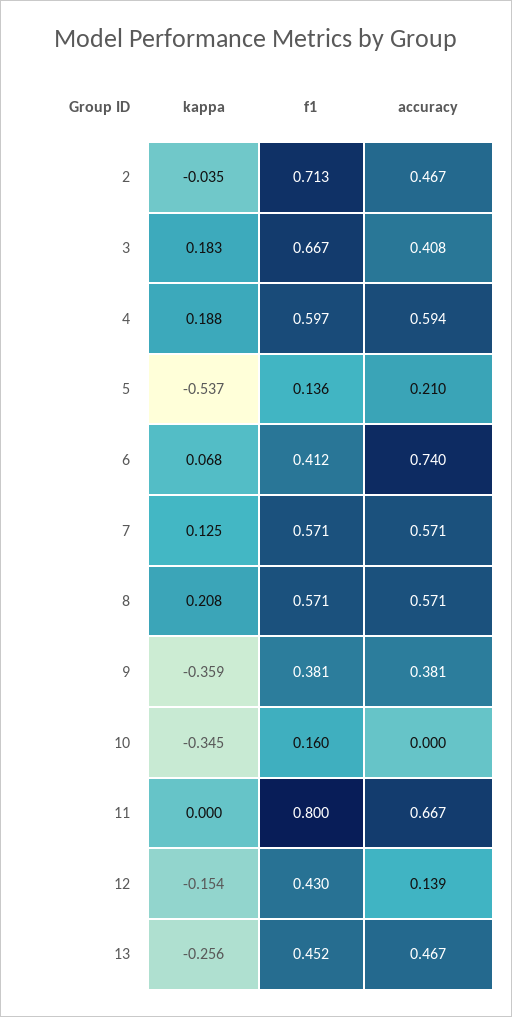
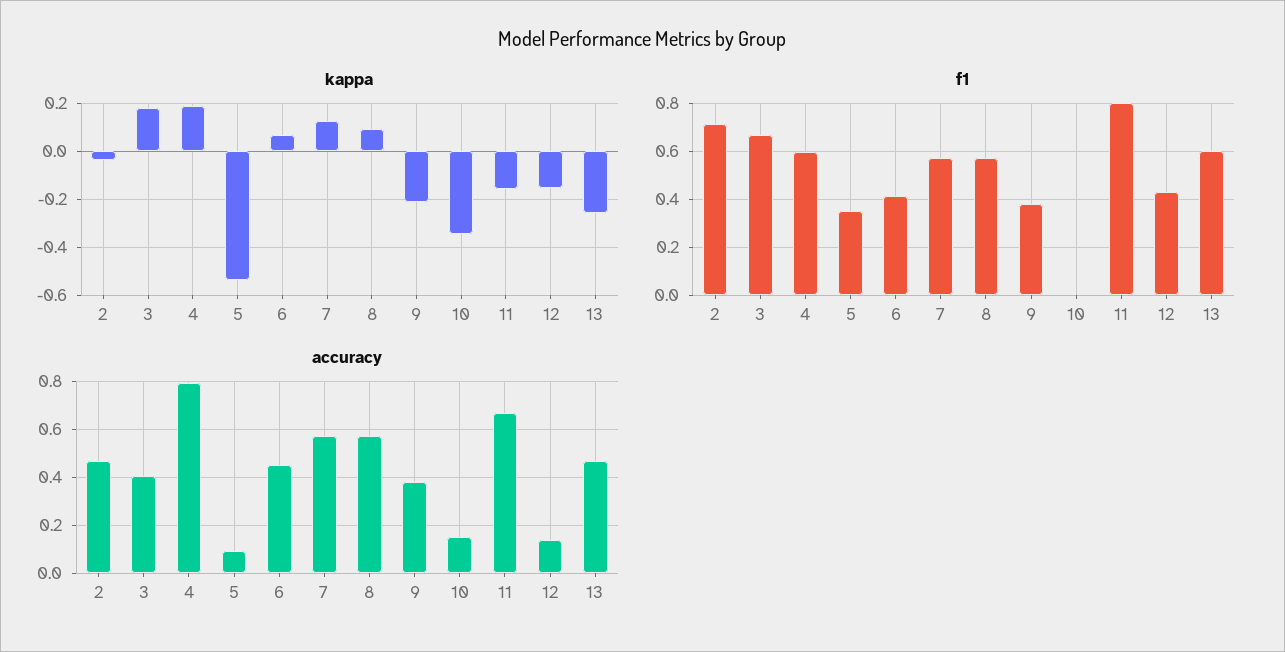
accuracy, 4: 0.594 -> 0.8
f1, 5: 0.136 -> 0.35
accuracy, 5: 0.21 -> 0.1
accuracy, 6: 0.74 -> 0.45
kappa, 8: 0.208 -> 0.1
kappa, 9: -0.359 -> -0.2
f1, 10: 0.16 -> 0
accuracy, 10: 0 -> 0.15
kappa, 11: 0 -> -0.15
f1, 13: 0.452 -> 0.6

